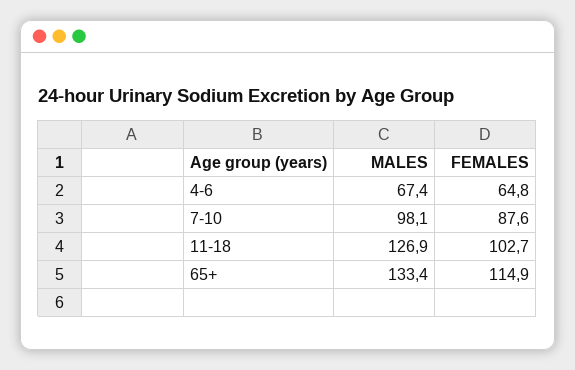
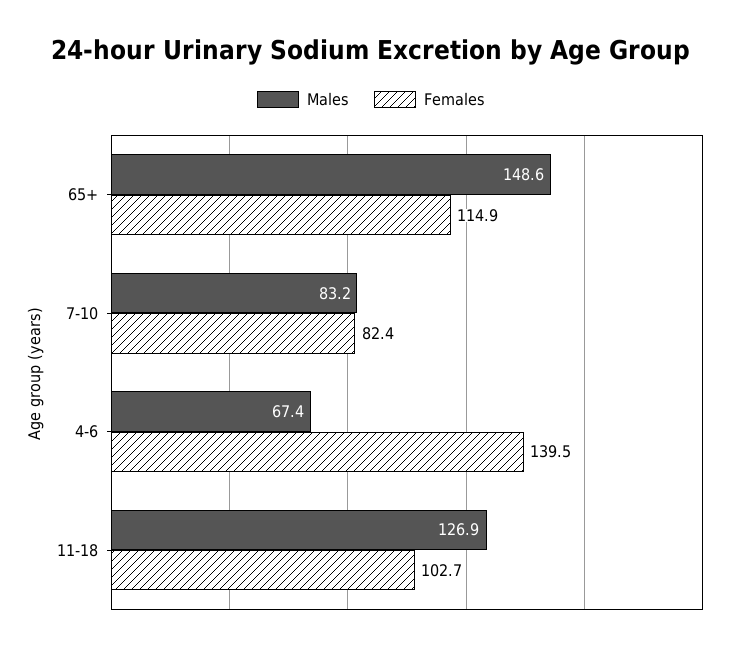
FEMALES, 4-6: 64.8 -> 139.5
MALES, 7-10: 98.1 -> 83.2
FEMALES, 7-10: 87.6 -> 82.4
MALES, 65+: 133.4 -> 148.6

